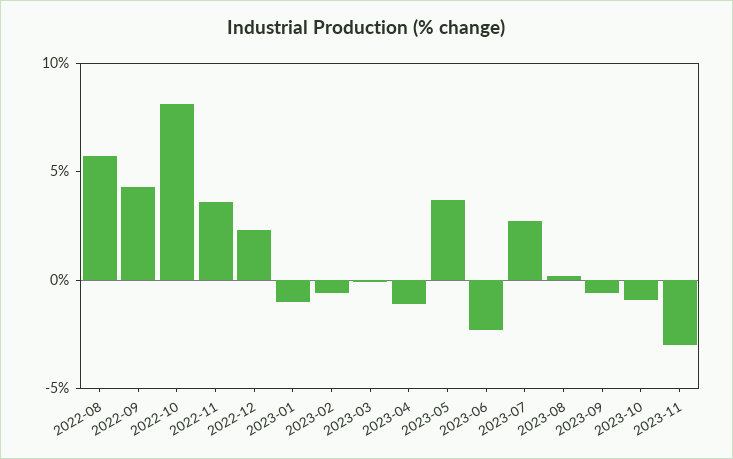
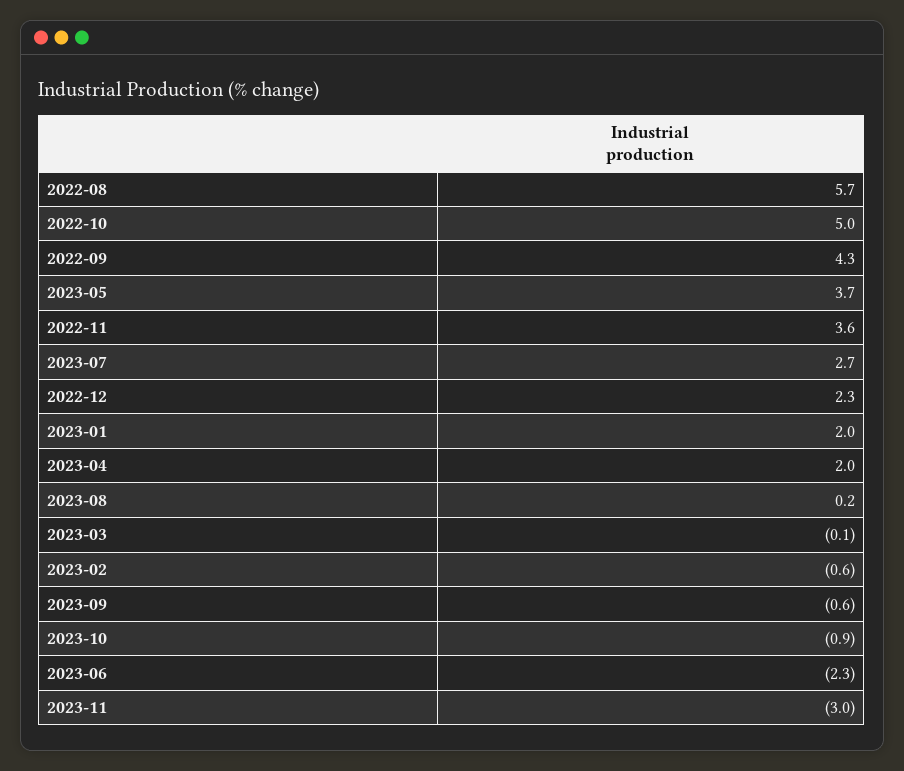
2022-10: 8 -> 5
2023-01: -1 -> 2
2023-04: -1 -> 2

